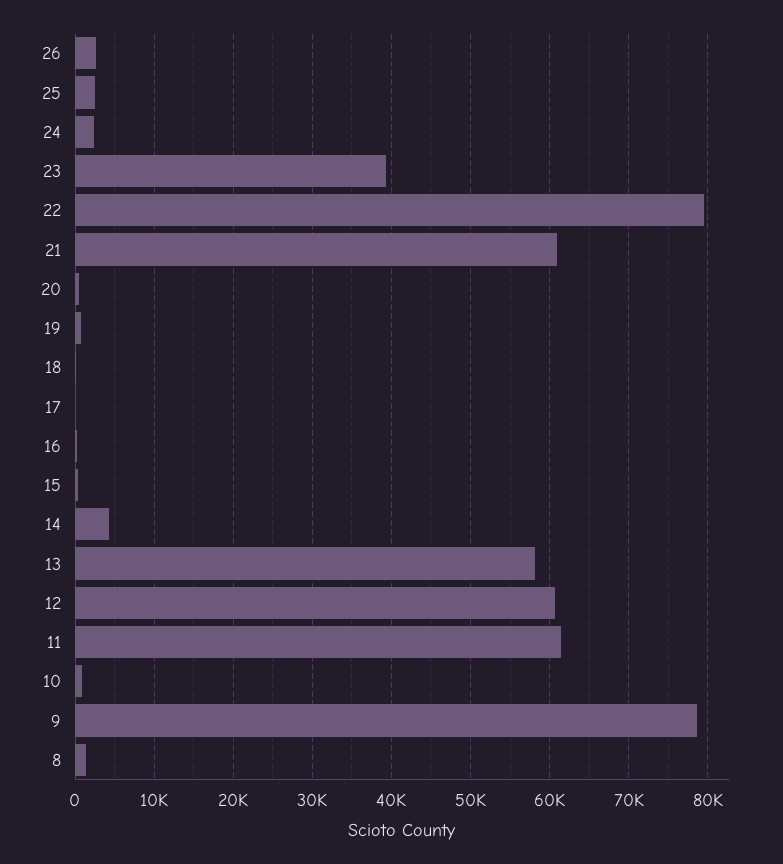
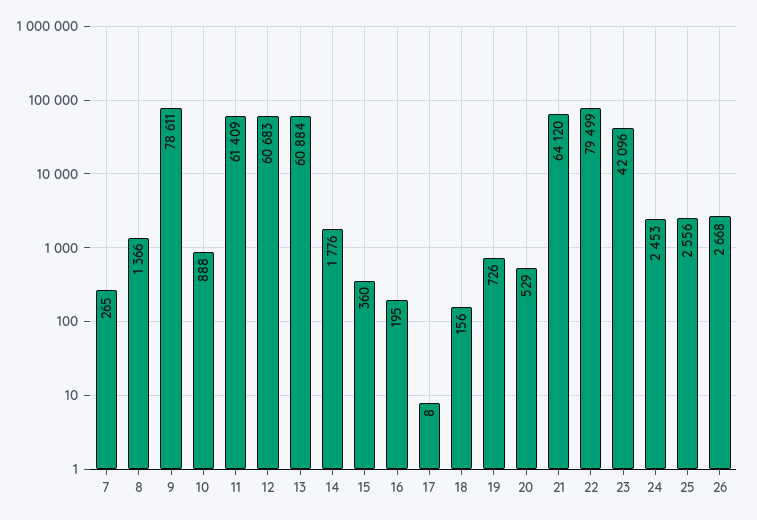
23: 39000 -> 42096
21: 61000 -> 64120
14: 4000 -> 1776
13: 58000 -> 60884
7: none -> 265

